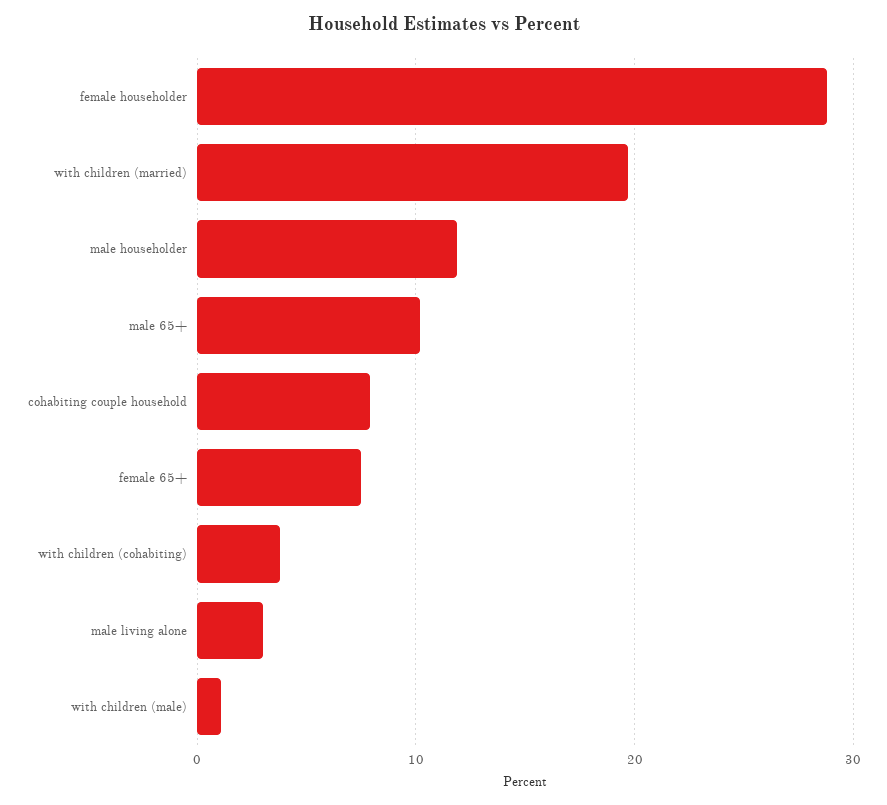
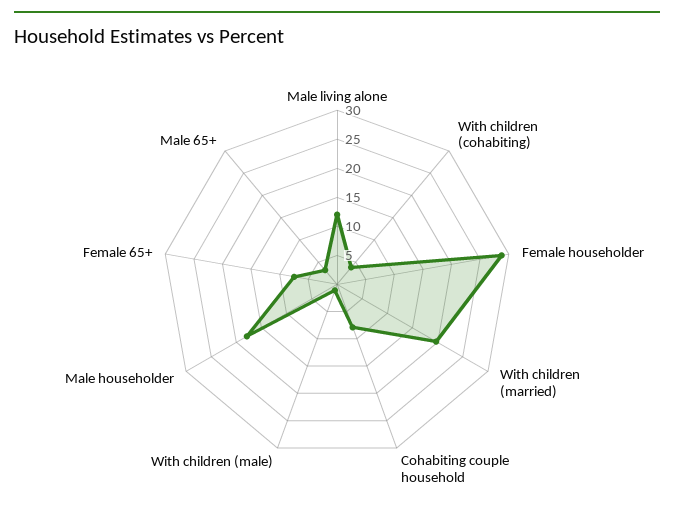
male householder: 12 -> 17.5
male 65+: 10 -> 2.5
male living alone: 3 -> 12.5

